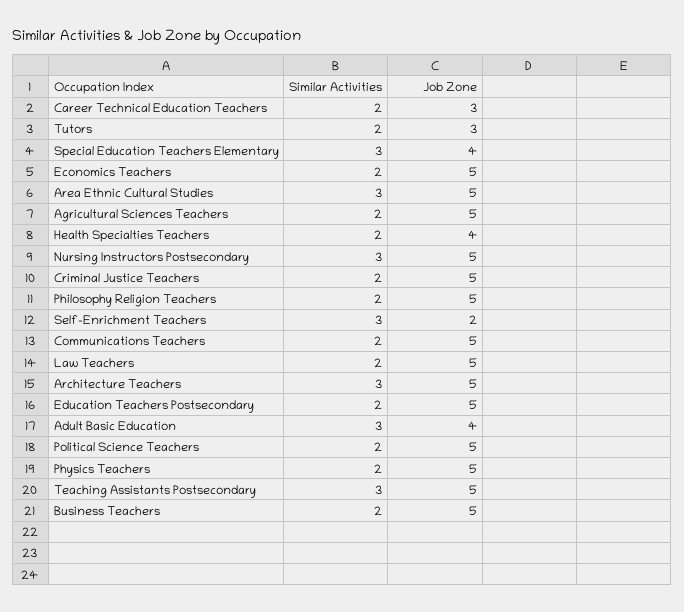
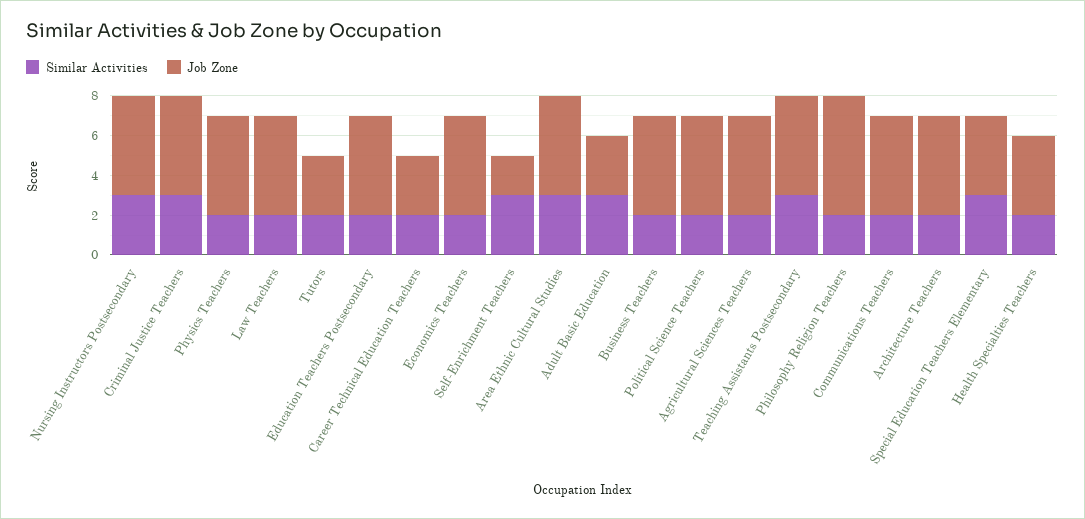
Similar Activities, Criminal Justice Teachers: 2 -> 3
Job Zone, Philosophy Religion Teachers: 5 -> 6
Similar Activities, Architecture Teachers: 3 -> 2
Job Zone, Adult Basic Education: 4 -> 3

